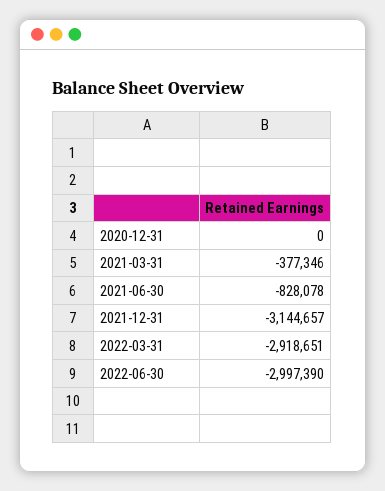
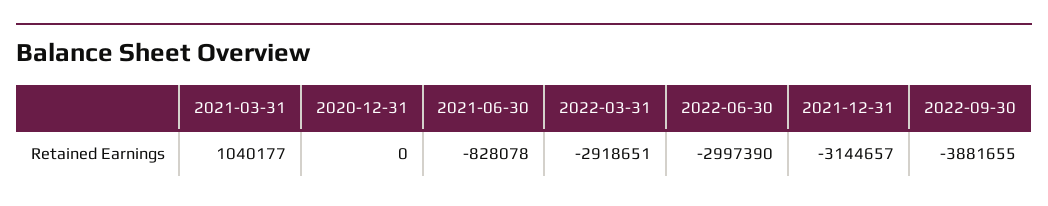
2021-03-31: -377346 -> 1040177
2022-09-30: none -> -3881655

